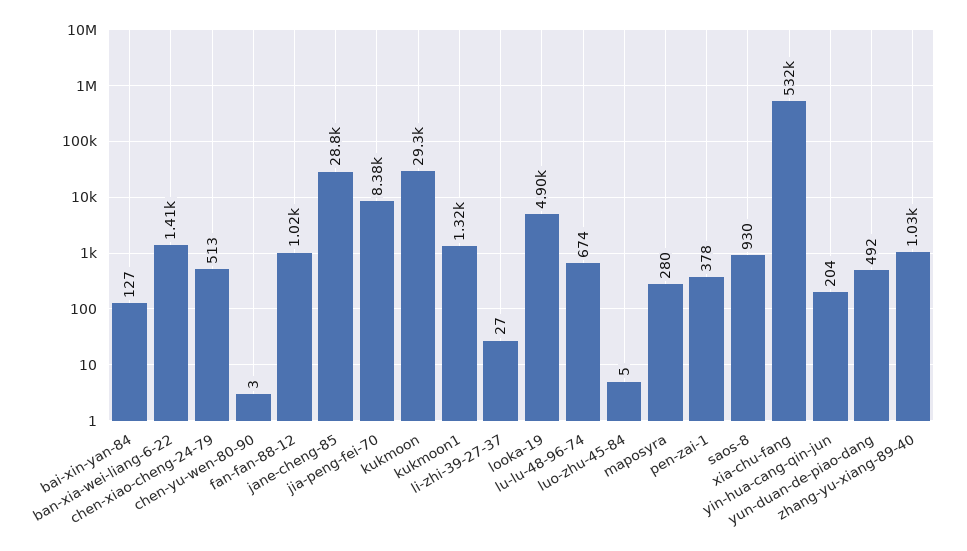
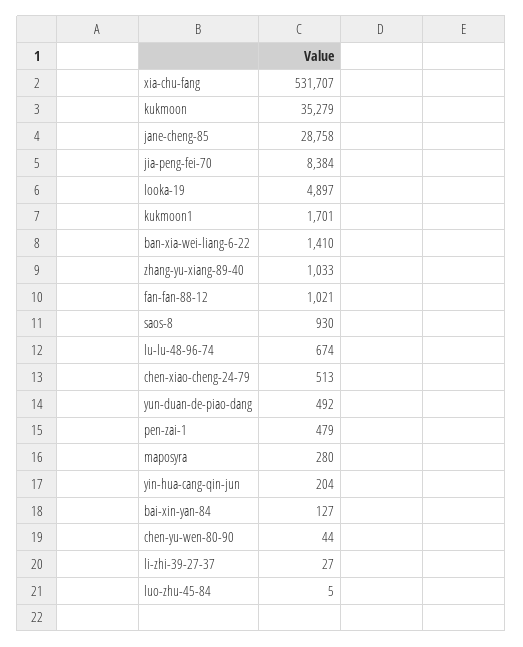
chen-yu-wen-80-90: 3 -> 44
kukmoon: 29300 -> 35279
kukmoon1: 1320 -> 1701
pen-zai-1: 378 -> 479

